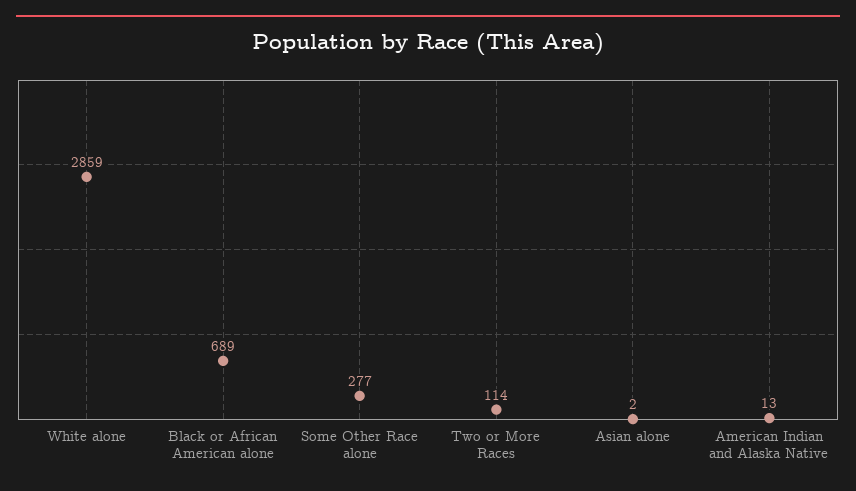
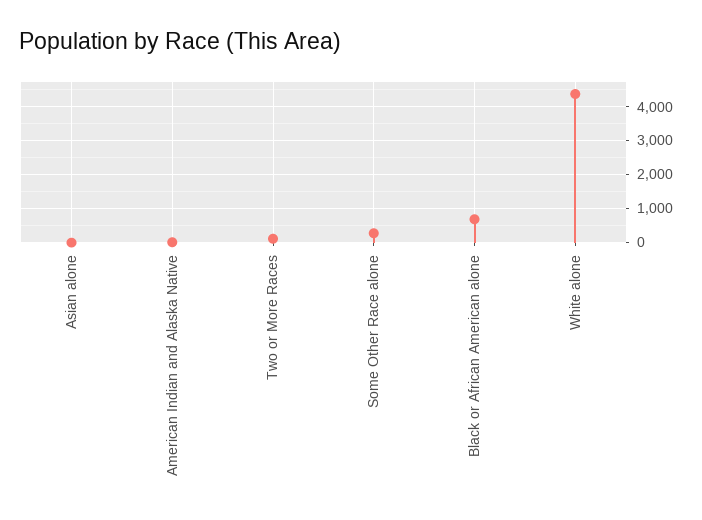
White alone: 2859 -> 4400

